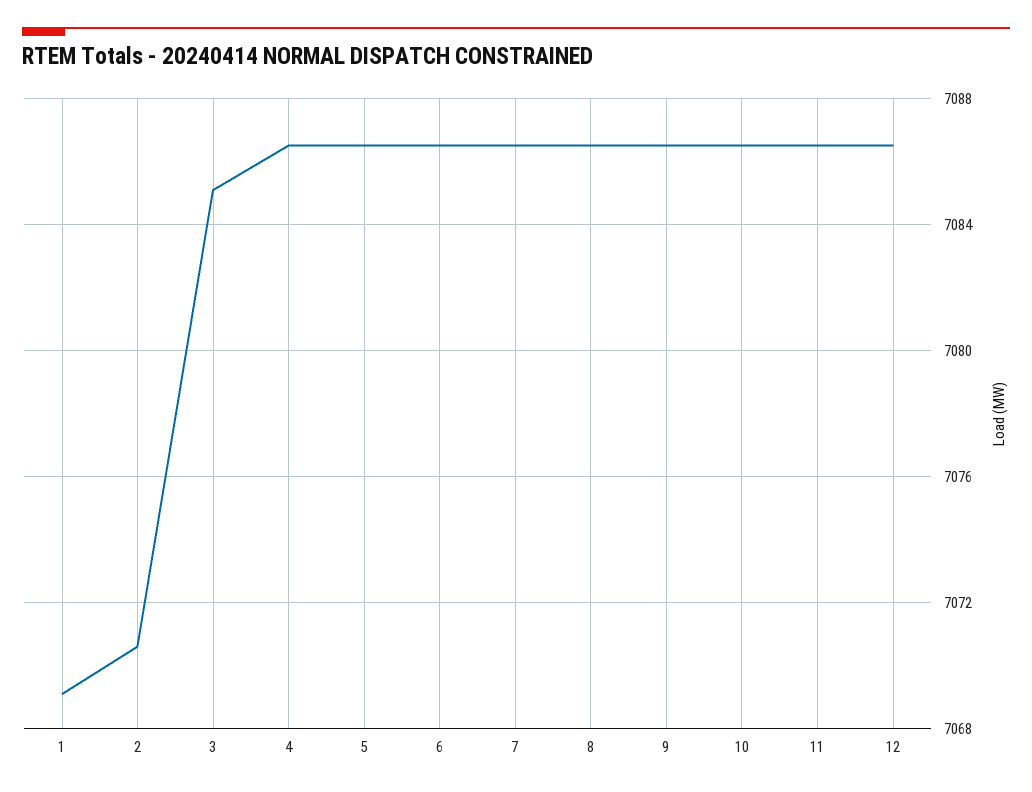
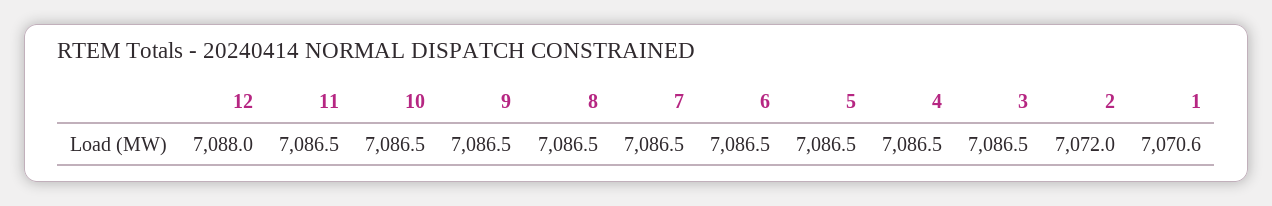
1: 7069 -> 7070.6
2: 7070.5 -> 7072
3: 7085 -> 7086.5
12: 7086.5 -> 7088

